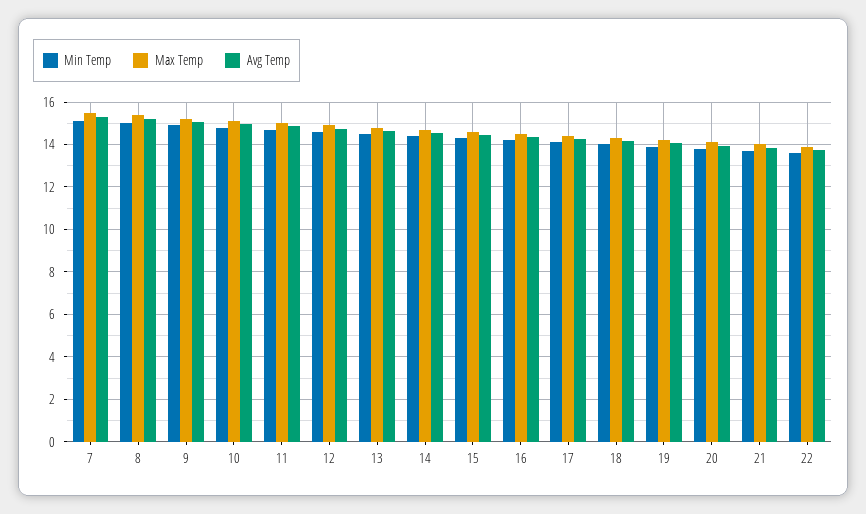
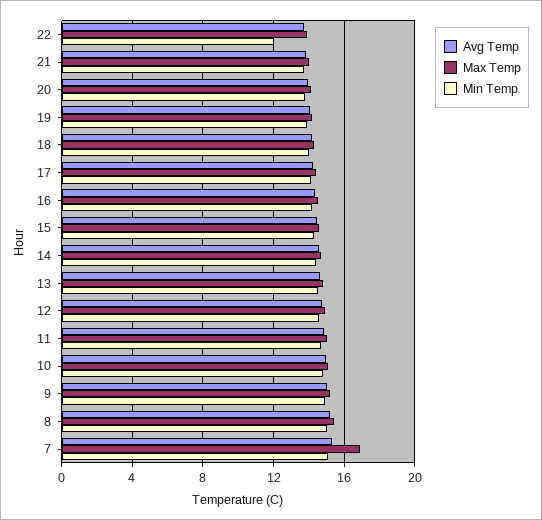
Max Temp, 7: 15.5 -> 17
Min Temp, 22: 13.5 -> 12

